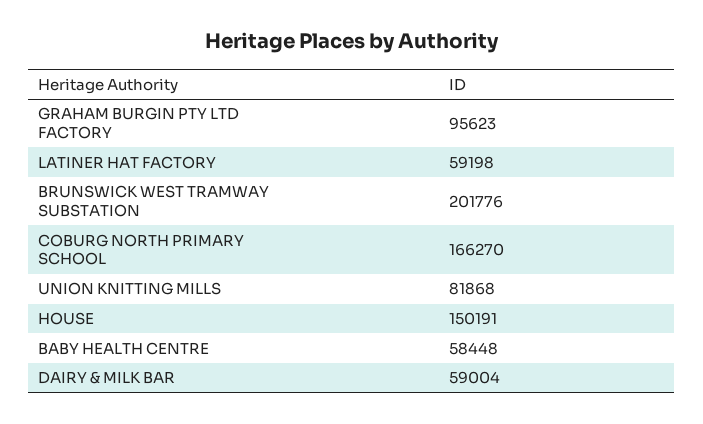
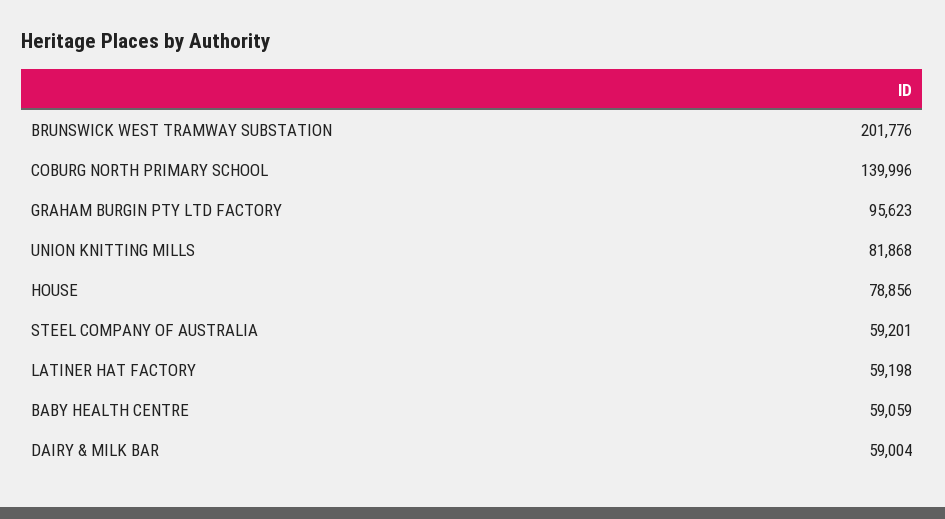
COBURG NORTH PRIMARY SCHOOL: 166270 -> 139996
HOUSE: 150191 -> 78856
BABY HEALTH CENTRE: 58448 -> 59059
STEEL COMPANY OF AUSTRALIA: none -> 59201

